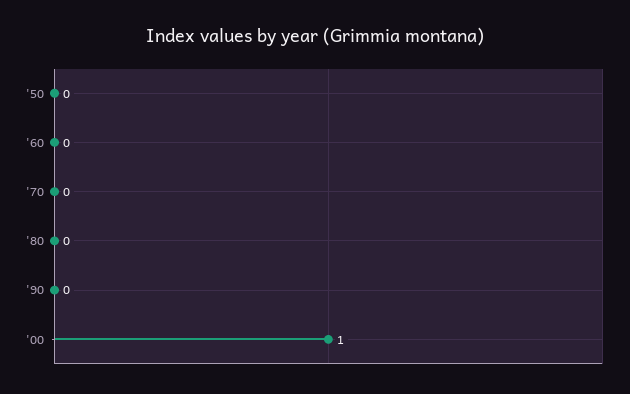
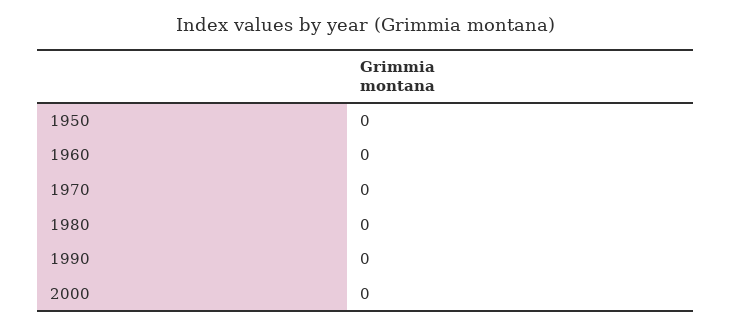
'00: 1 -> 0

